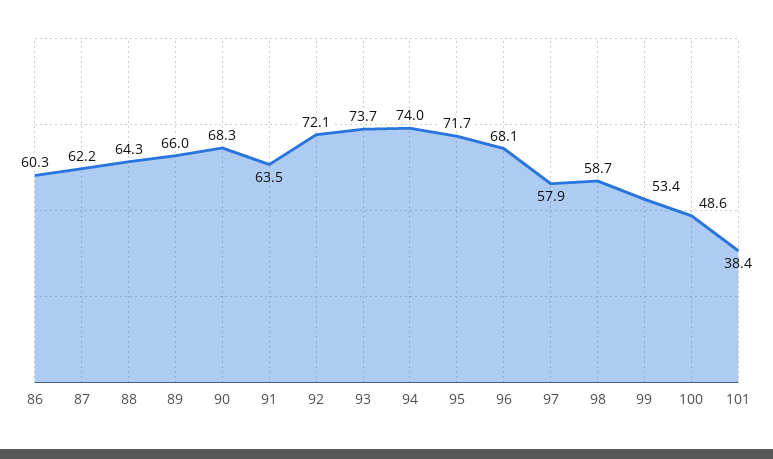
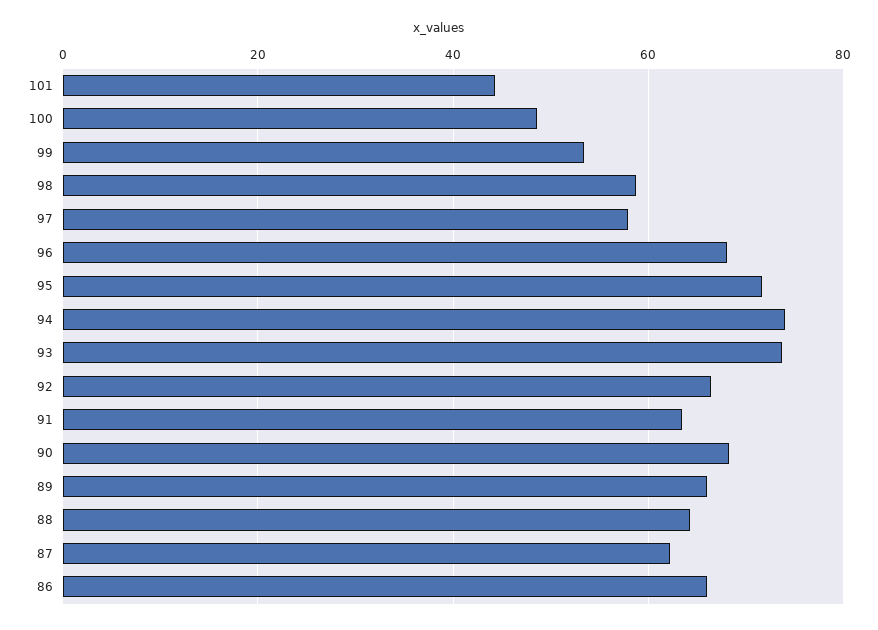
86: 60.3 -> 66
92: 72.1 -> 66
101: 38.4 -> 44

